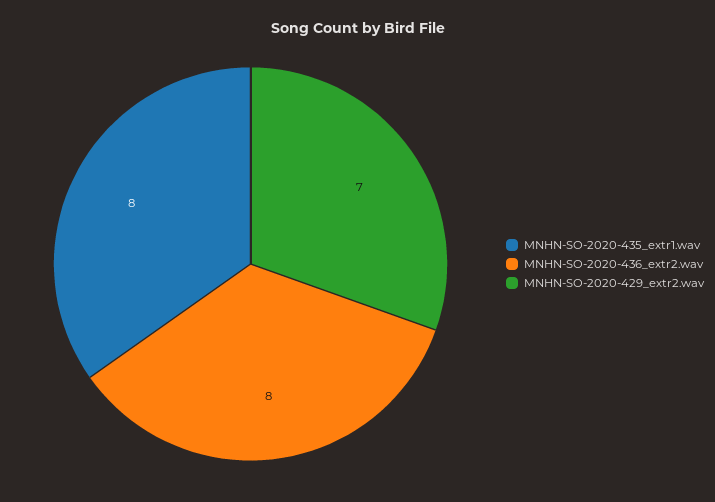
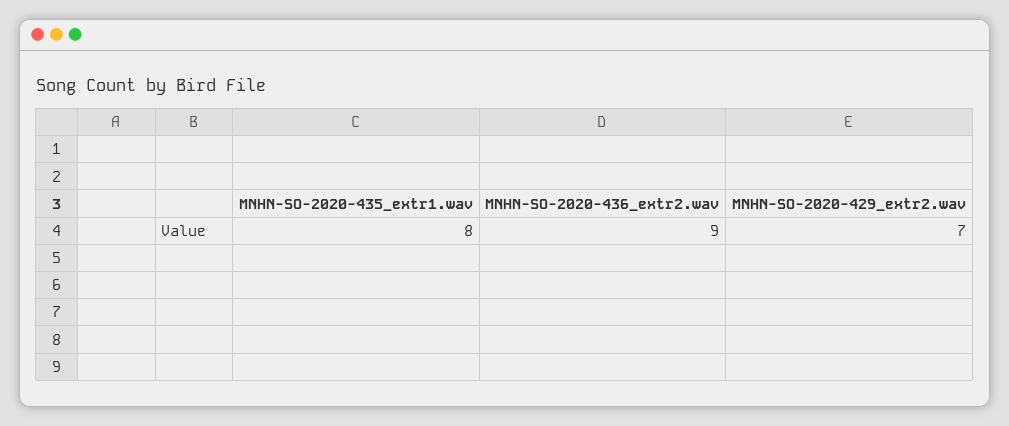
MNHN-SO-2020-436_extr2.wav: 8 -> 9

